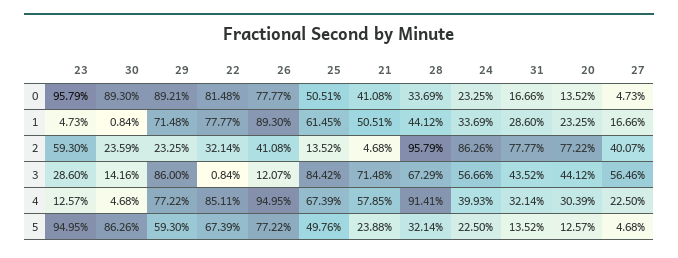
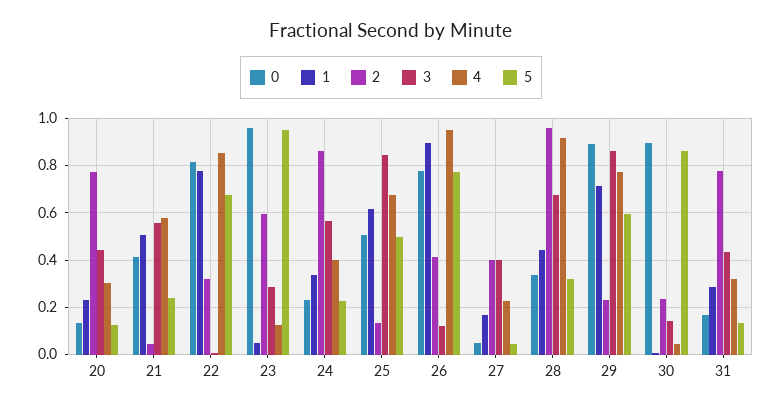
3, 21: 0.7148 -> 0.55
3, 27: 0.5646 -> 0.4

